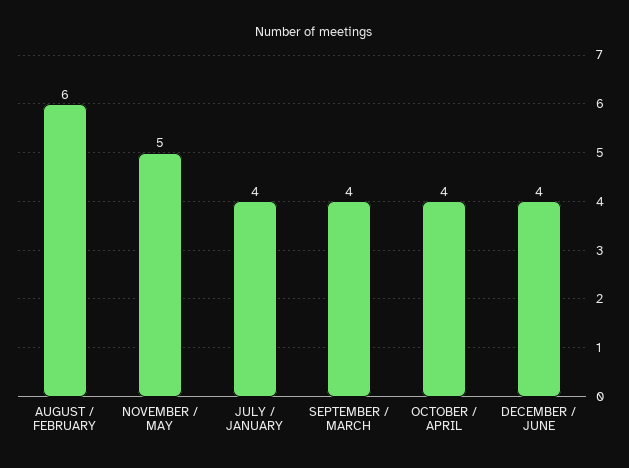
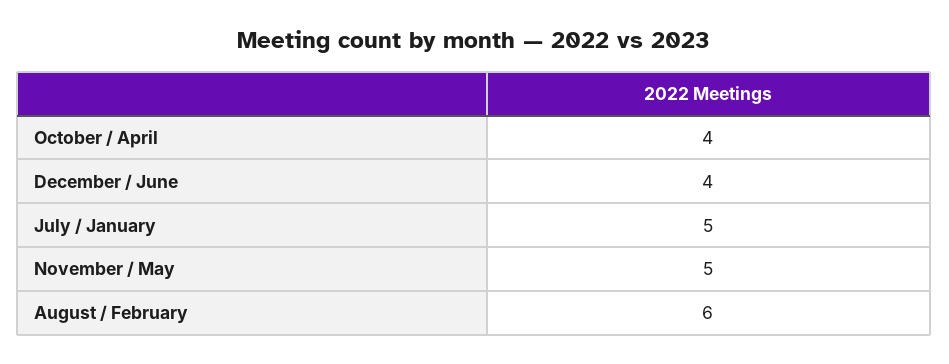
JULY / JANUARY: 4 -> 5
SEPTEMBER / MARCH: 4 -> none

